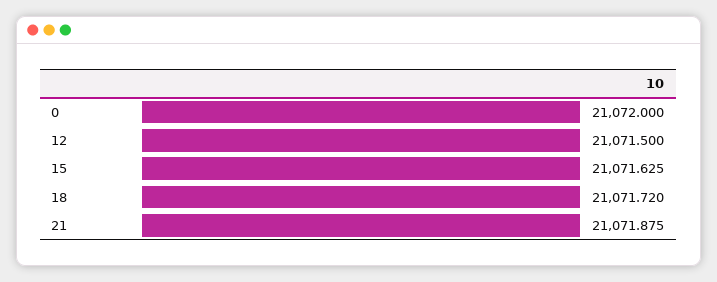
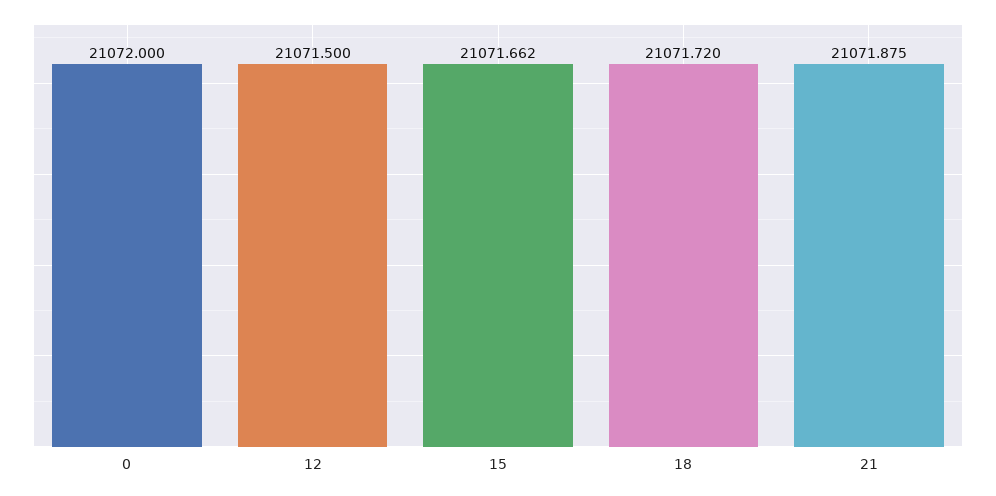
15: 21071.625 -> 21071.662

